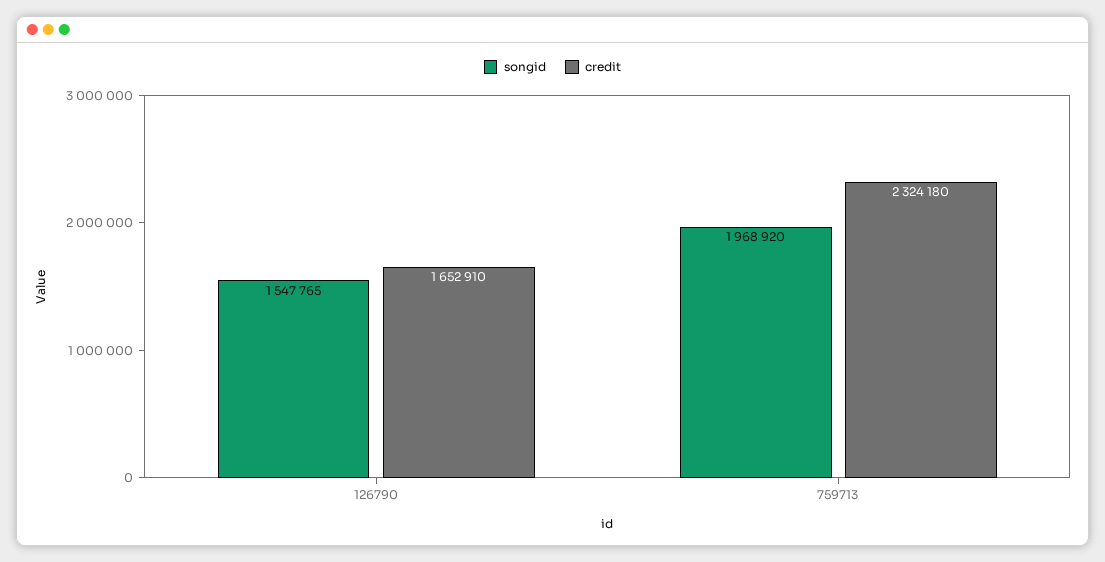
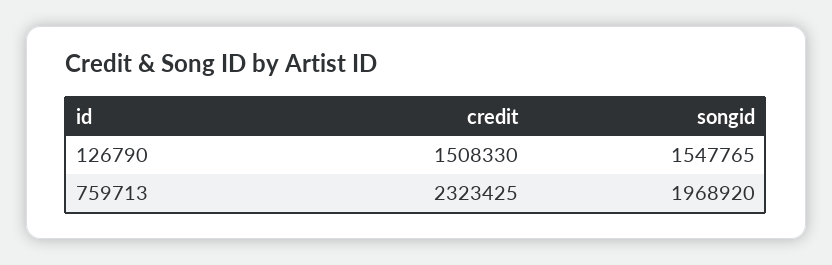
credit, 126790: 1652910 -> 1508330
credit, 759713: 2324180 -> 2323425

